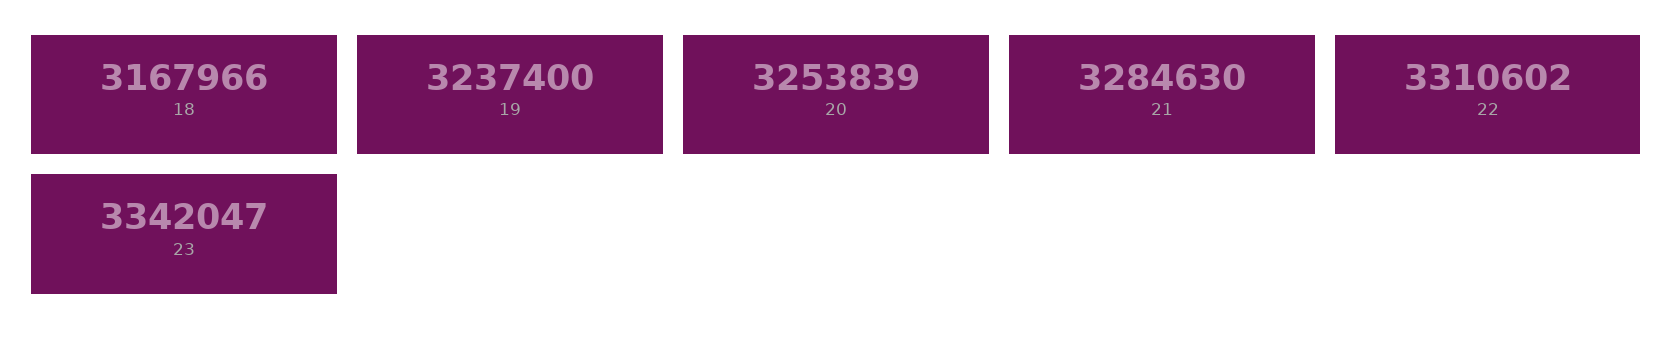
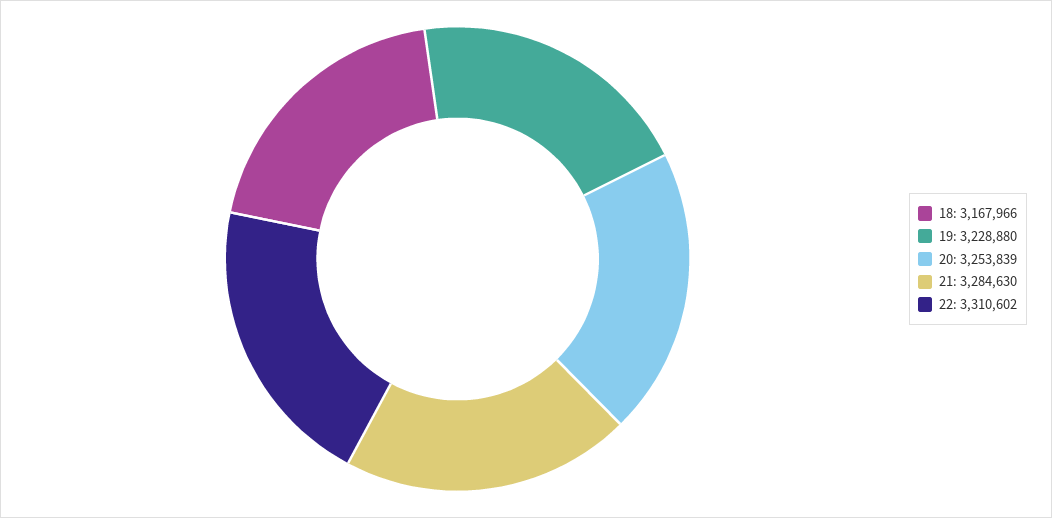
19: 3237400 -> 3228880
23: 3342047 -> none

